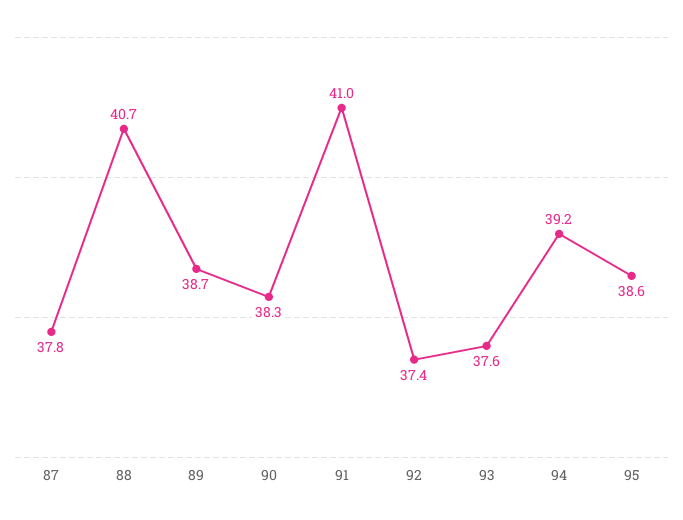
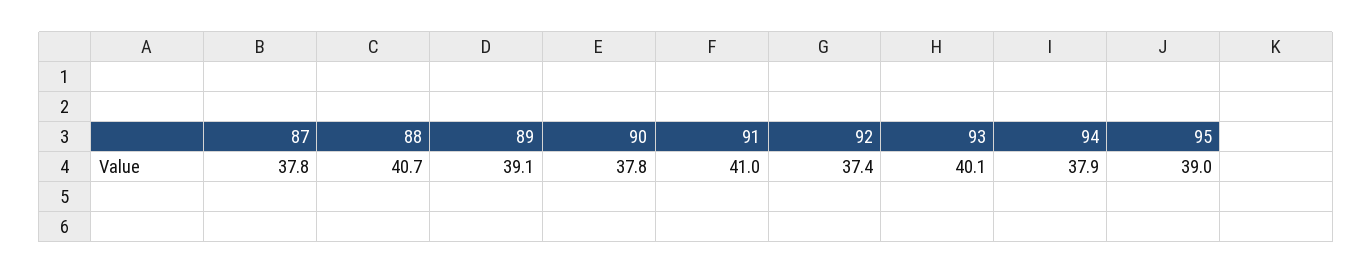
89: 38.7 -> 39.1
90: 38.3 -> 37.8
93: 37.6 -> 40.1
94: 39.2 -> 37.9
95: 38.6 -> 39

